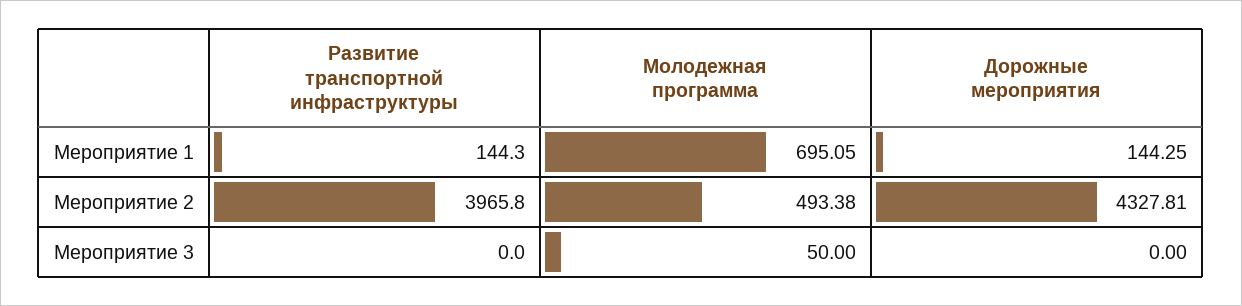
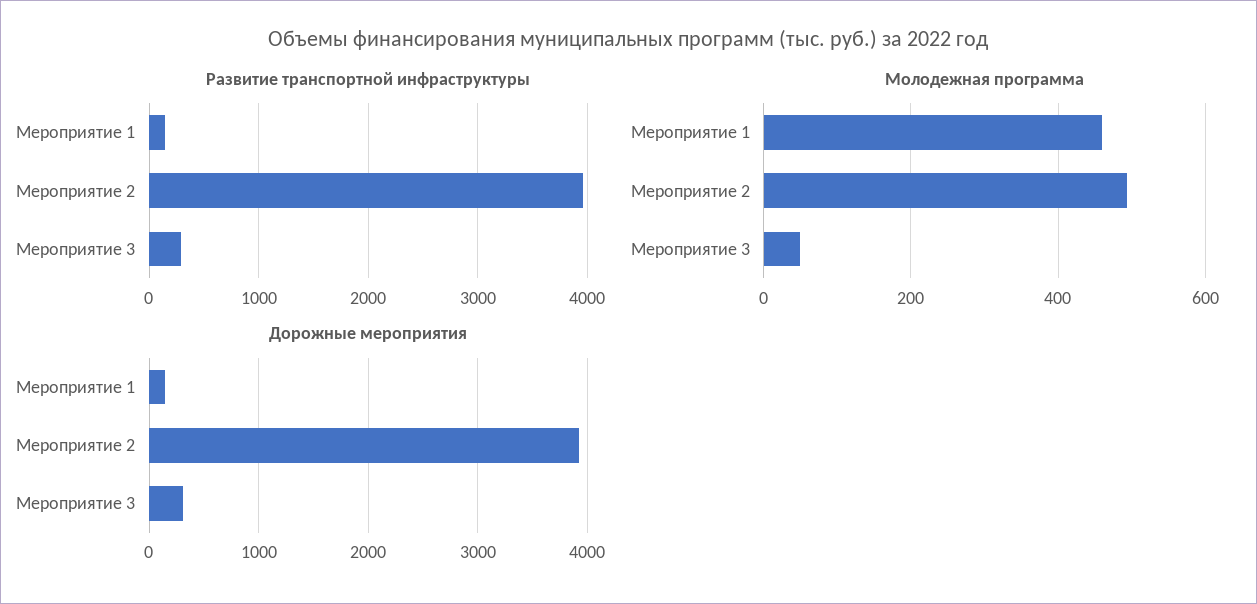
Молодежная программа, Мероприятие 1: 695.05 -> 460
Дорожные мероприятия, Мероприятие 2: 4327.81 -> 3900
Развитие транспортной инфраструктуры, Мероприятие 3: 0 -> 300
Дорожные мероприятия, Мероприятие 3: 0 -> 300

